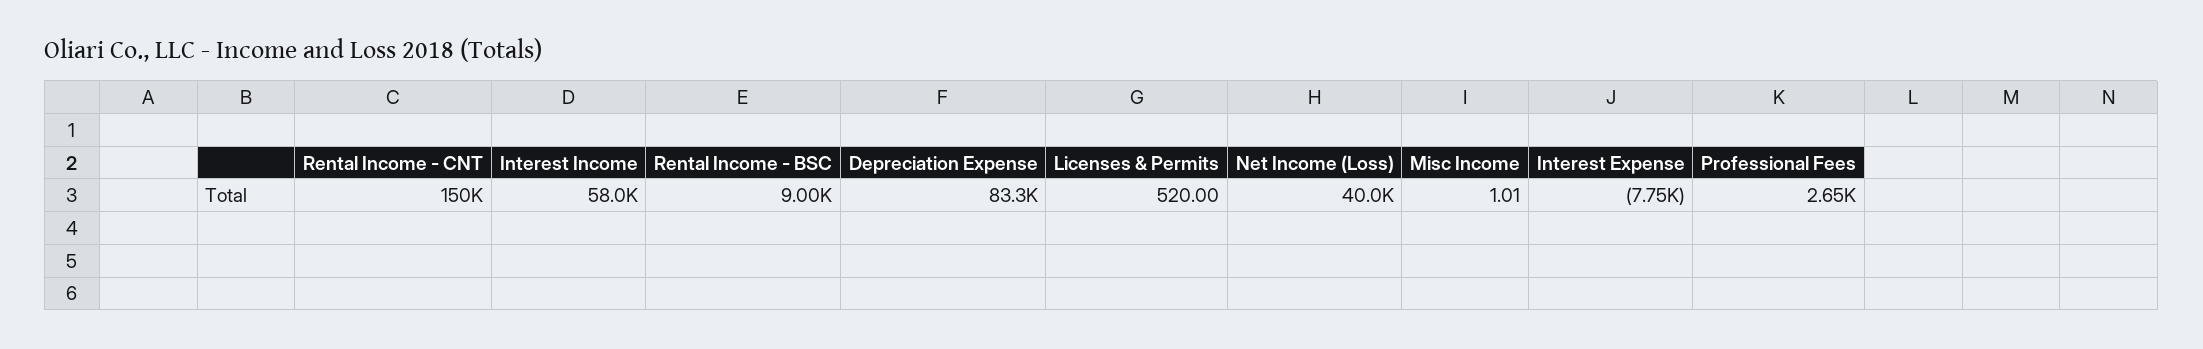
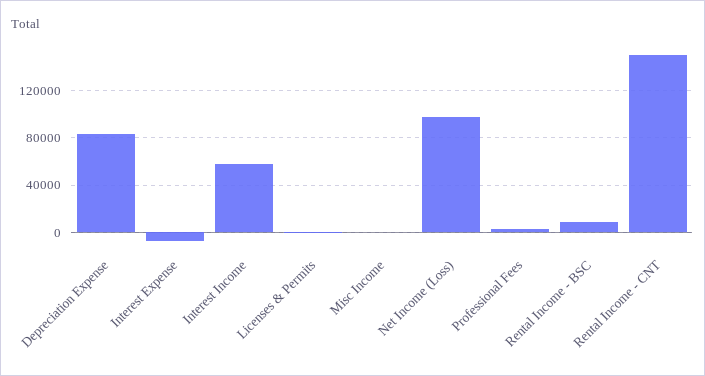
Net Income (Loss): 40000 -> 100000

